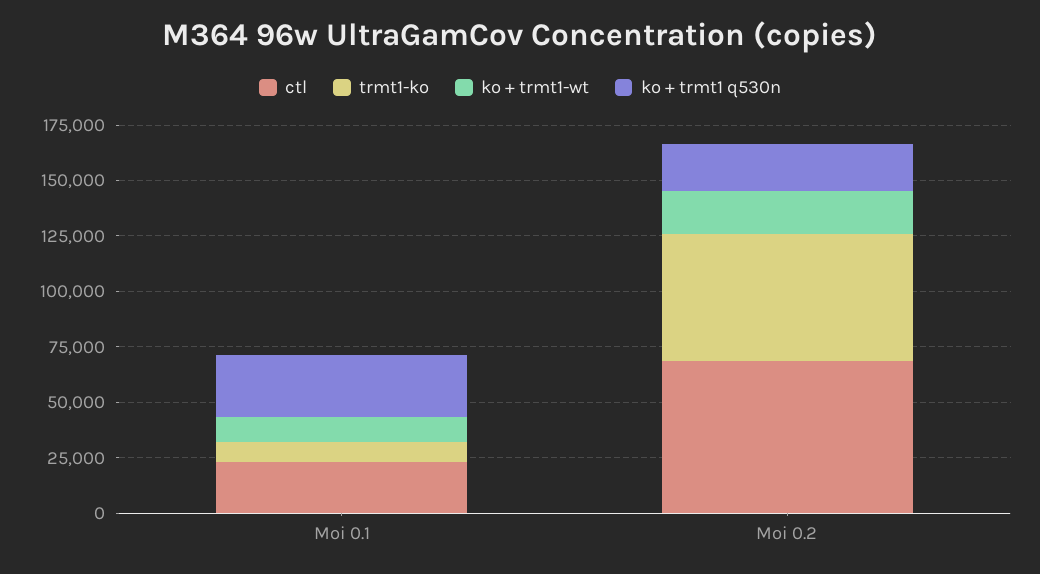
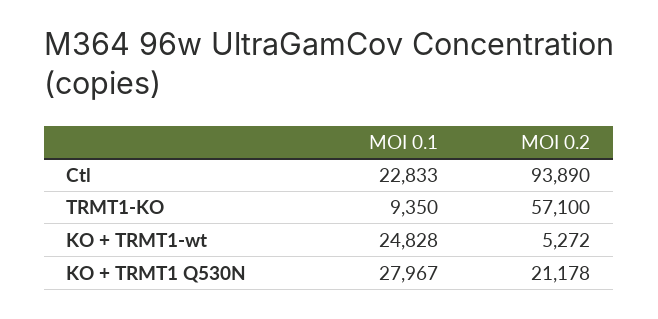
ko + trmt1-wt, Moi 0.1: 10000 -> 24828
ctl, Moi 0.2: 70000 -> 93890
ko + trmt1-wt, Moi 0.2: 20000 -> 5272

